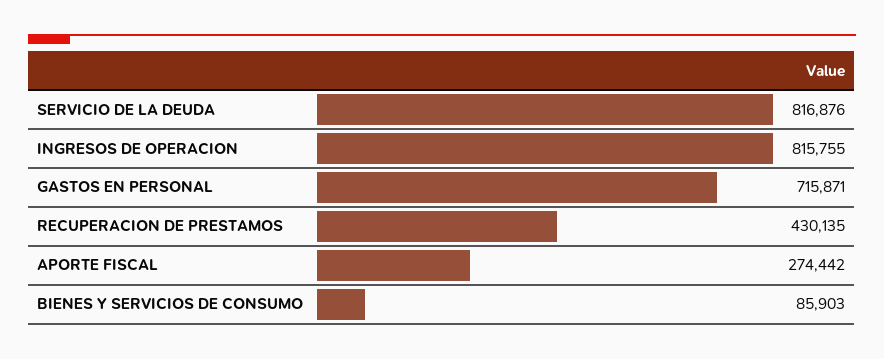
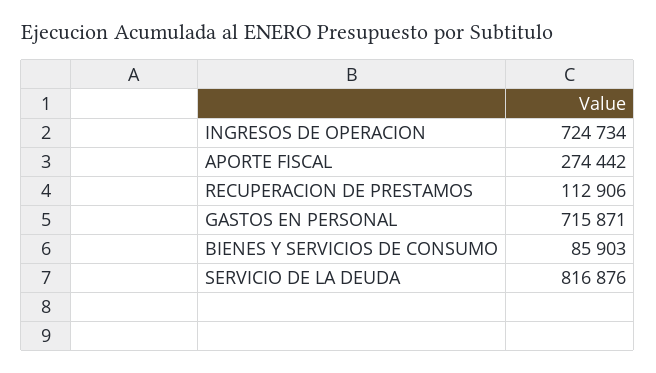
INGRESOS DE OPERACION: 815755 -> 724734
RECUPERACION DE PRESTAMOS: 430135 -> 112906

